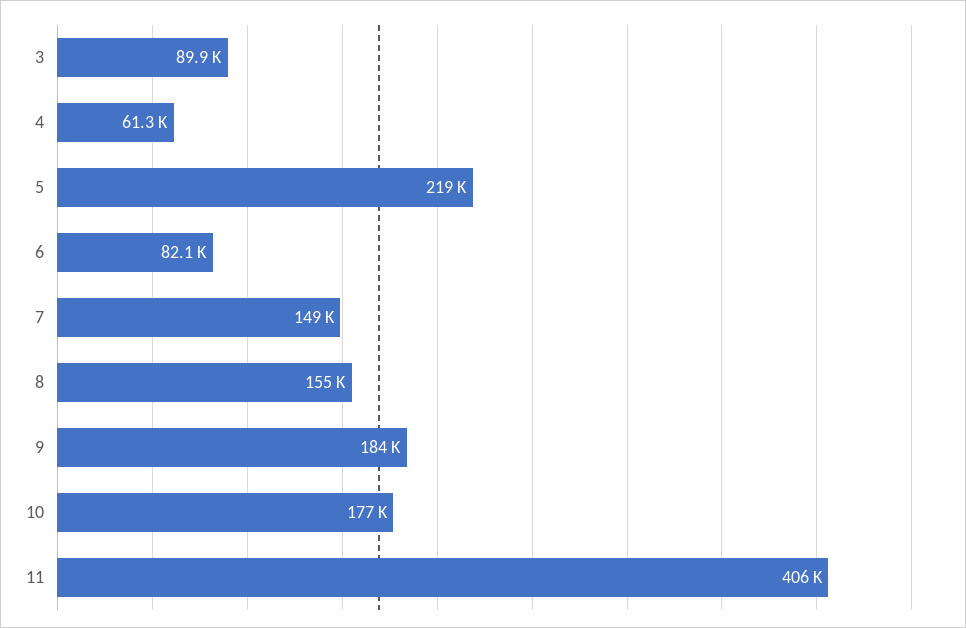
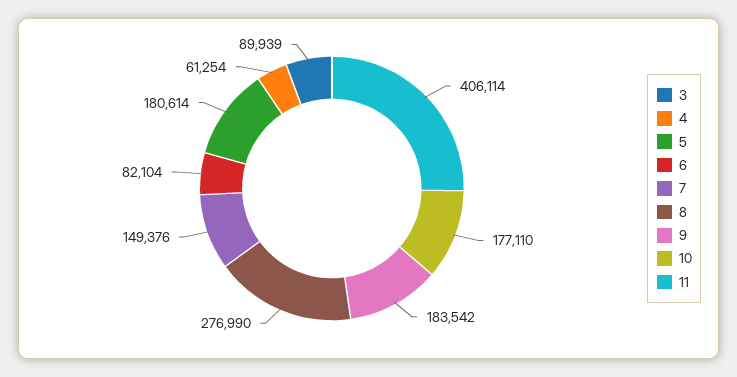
5: 219000 -> 180614
8: 155000 -> 276990

